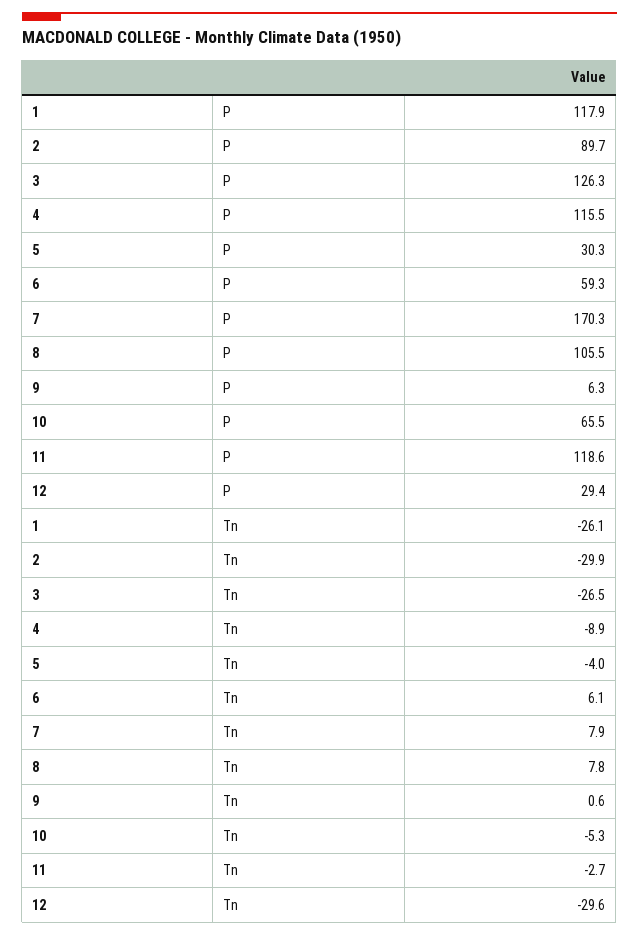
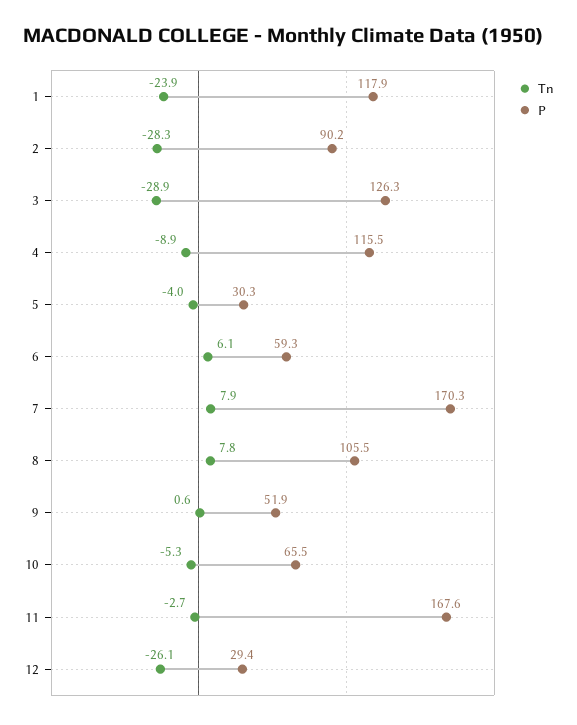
P, 2: 89.7 -> 90.2
P, 9: 6.3 -> 51.9
P, 11: 118.6 -> 167.6
Tn, 1: -26.1 -> -23.9
Tn, 2: -29.9 -> -28.3
Tn, 3: -26.5 -> -28.9
Tn, 12: -29.6 -> -26.1

